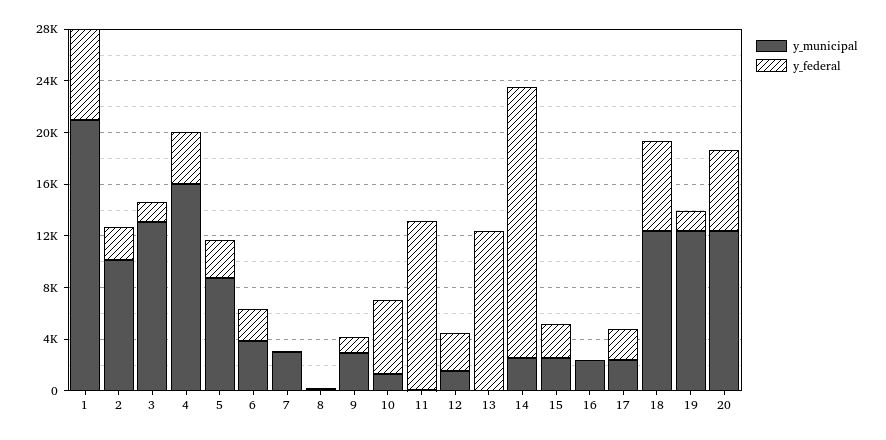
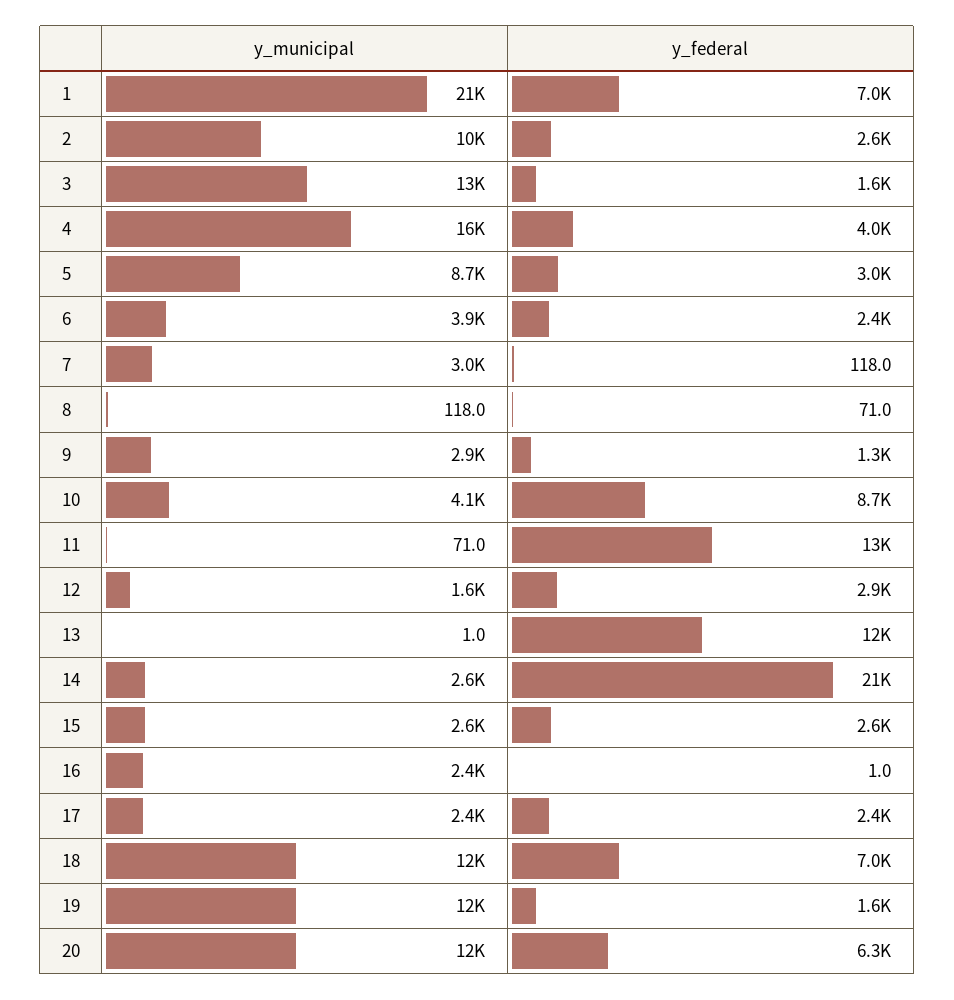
y_municipal, 10: 1000 -> 4100
y_federal, 10: 6000 -> 8700

